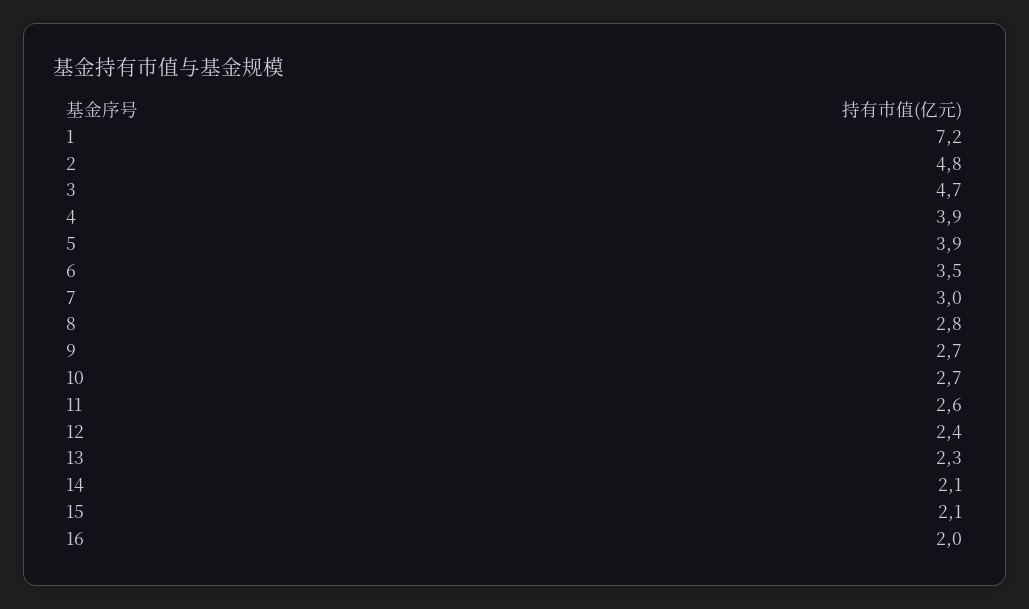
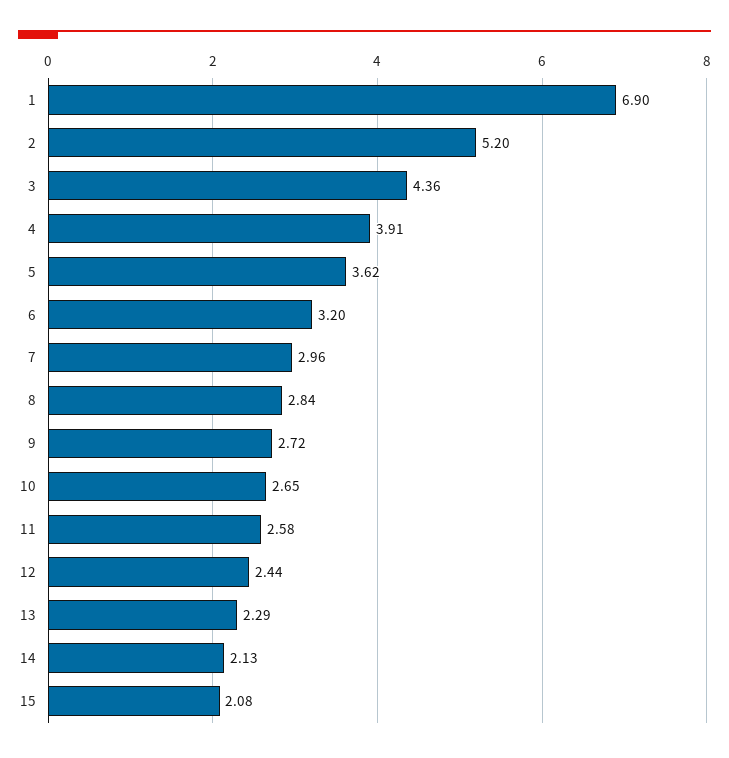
1: 7.2 -> 6.9
2: 4.8 -> 5.2
3: 4.7 -> 4.36
5: 3.9 -> 3.62
6: 3.5 -> 3.2
16: 2 -> none

